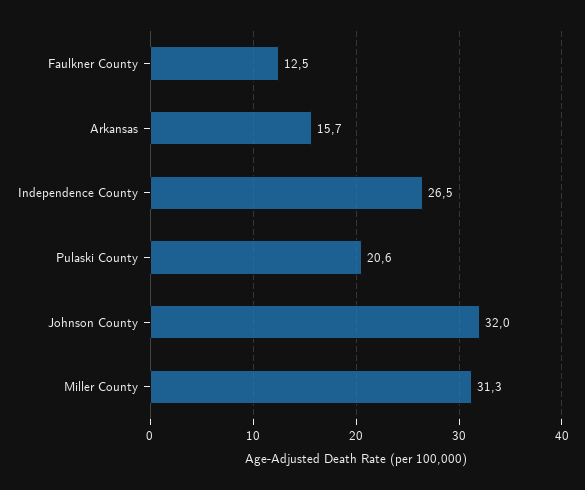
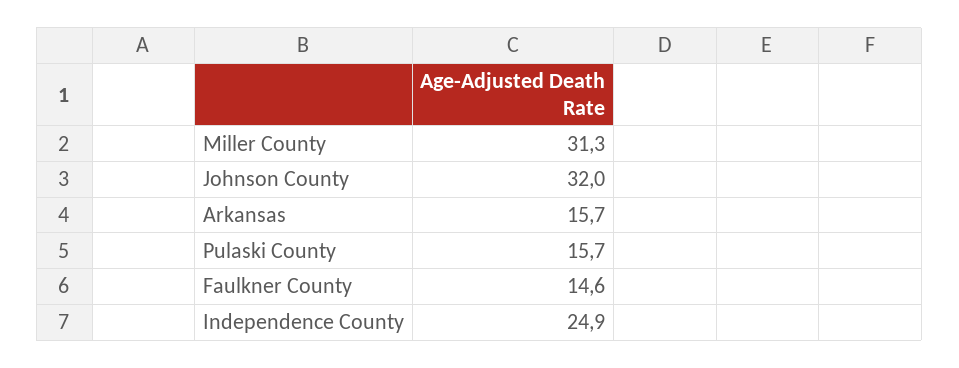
Faulkner County: 12.5 -> 14.6
Independence County: 26.5 -> 24.9
Pulaski County: 20.6 -> 15.7

